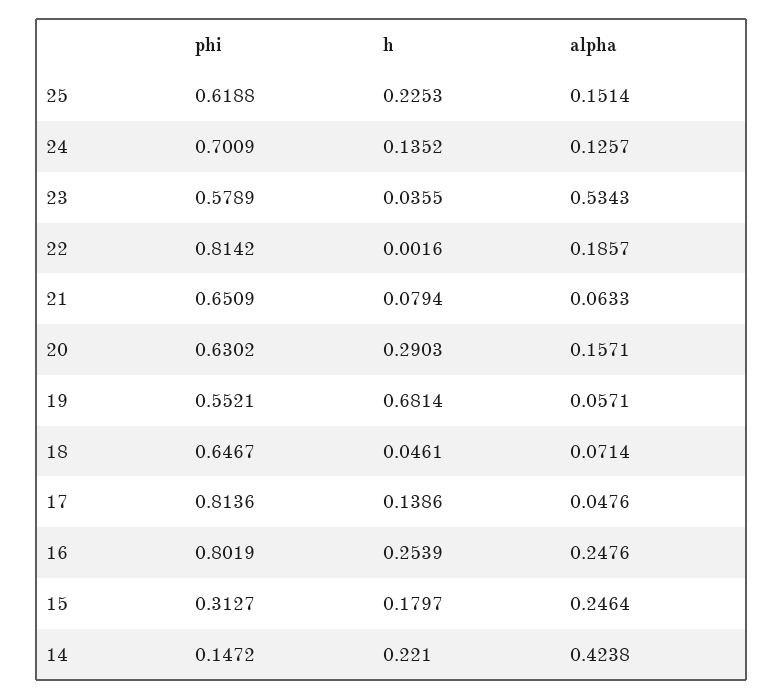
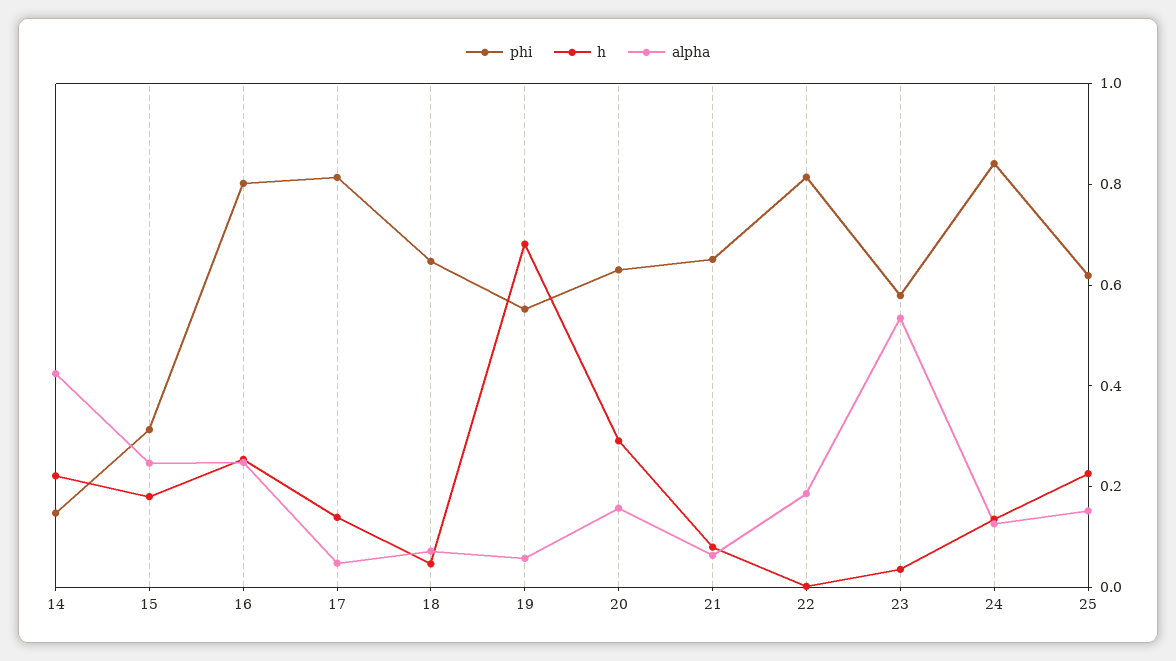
phi, 24: 0.7009 -> 0.85

